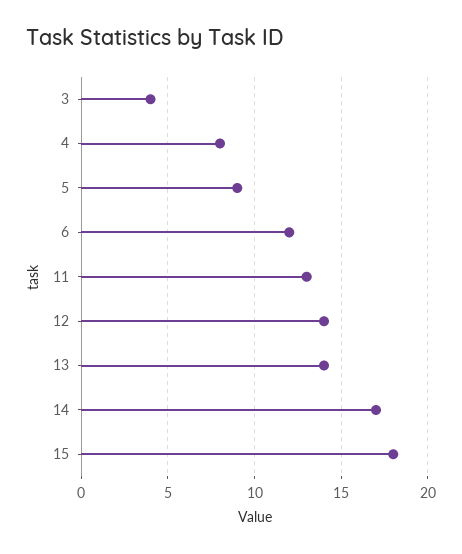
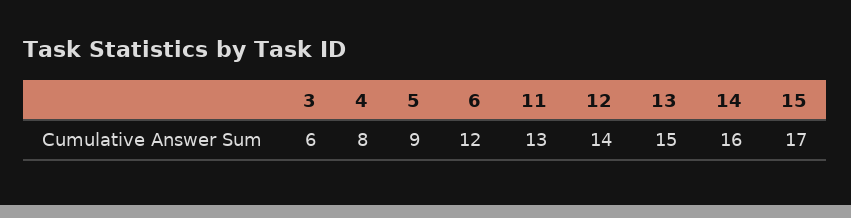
3: 4 -> 6
13: 14 -> 15
14: 17 -> 16
15: 18 -> 17

